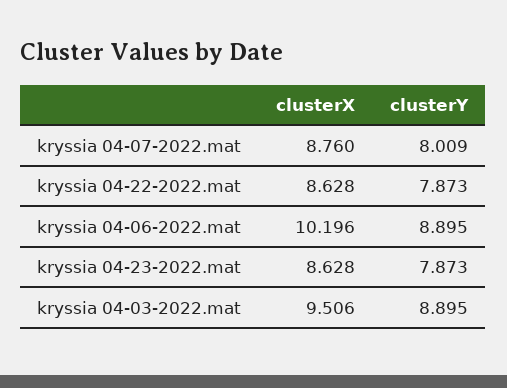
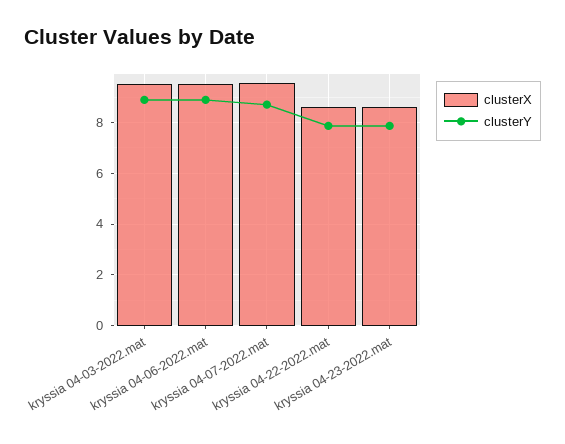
clusterX, kryssia 04-07-2022.mat: 8.76 -> 9.5
clusterY, kryssia 04-07-2022.mat: 8.009 -> 8.75
clusterX, kryssia 04-06-2022.mat: 10.196 -> 9.5

